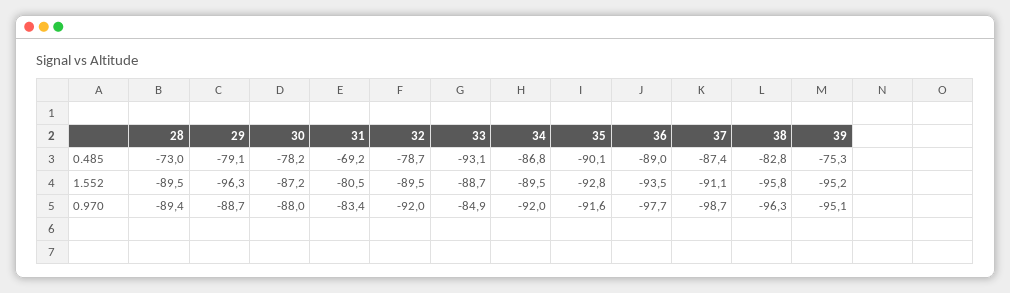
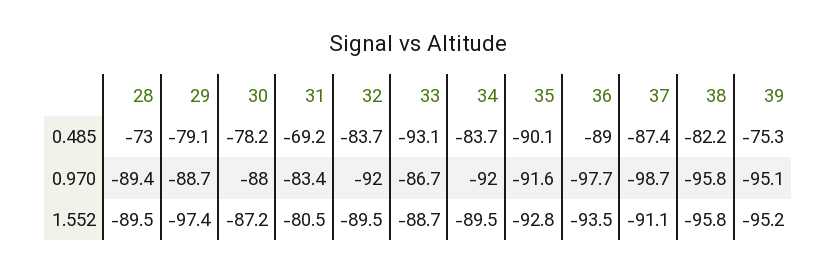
32, 0.485: -78.7 -> -83.7
34, 0.485: -86.8 -> -83.7
38, 0.485: -82.8 -> -82.2
29, 1.552: -96.3 -> -97.4
33, 0.970: -84.9 -> -86.7
38, 0.970: -96.3 -> -95.8

